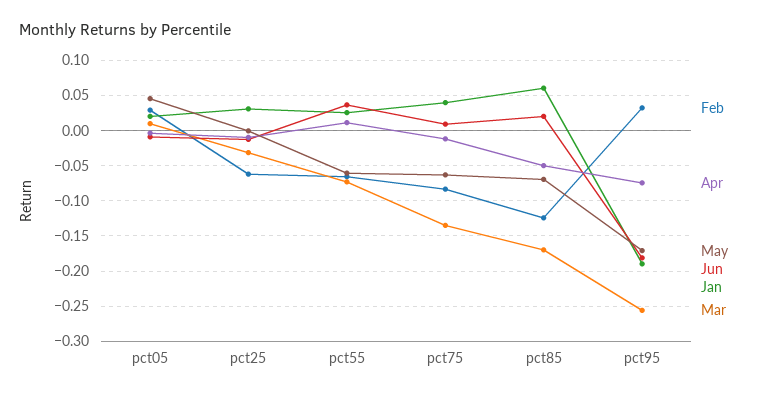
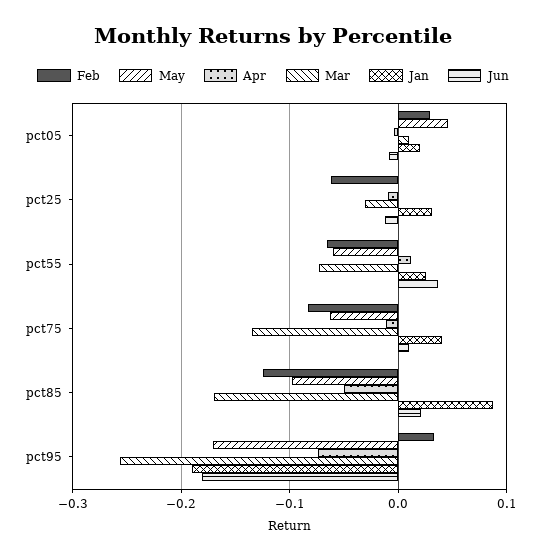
May, pct85: -0.07 -> -0.1
Jan, pct85: 0.06 -> 0.09

